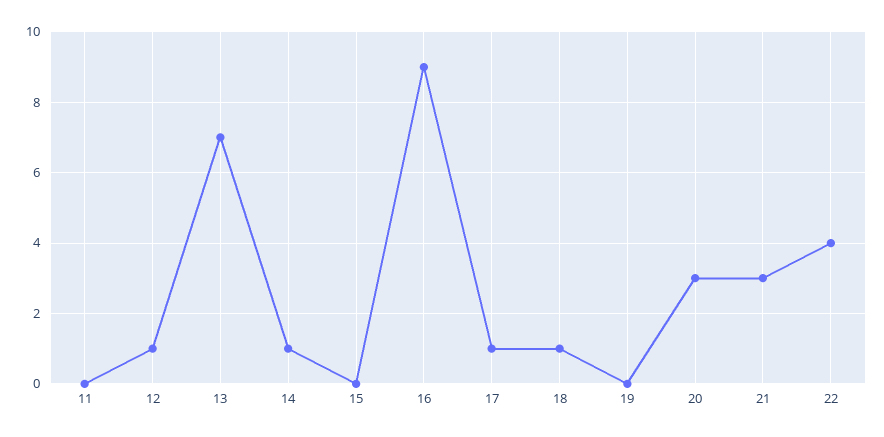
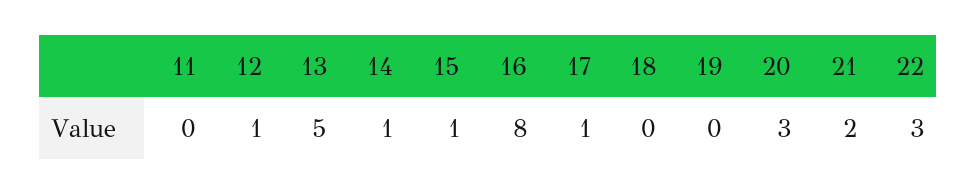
13: 7 -> 5
15: 0 -> 1
16: 9 -> 8
18: 1 -> 0
21: 3 -> 2
22: 4 -> 3

